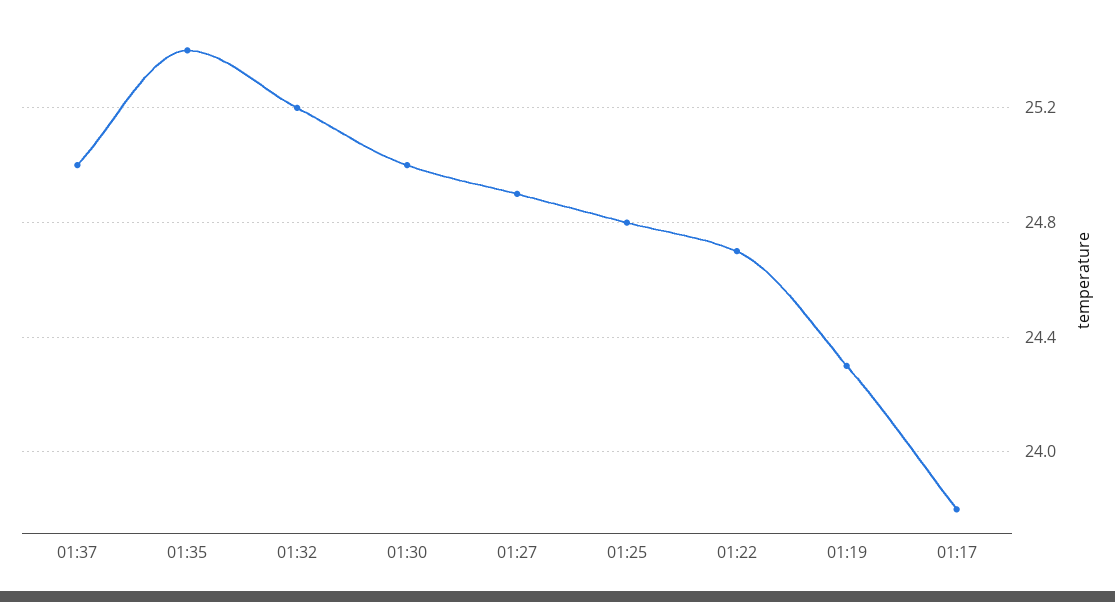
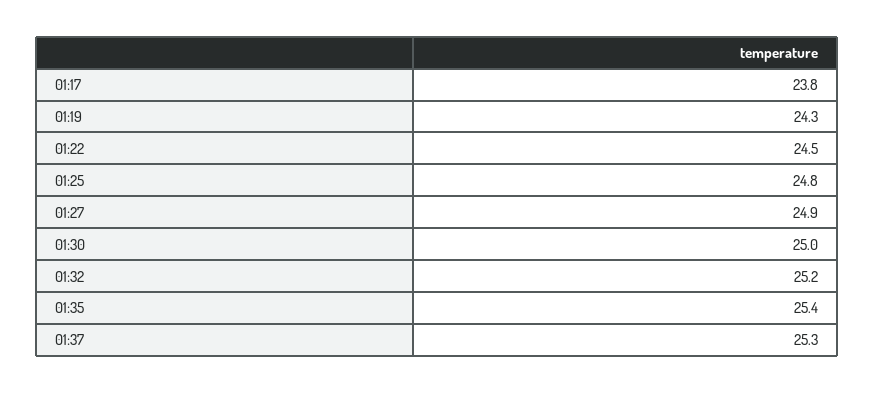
01:37: 25 -> 25.3
01:22: 24.7 -> 24.5

